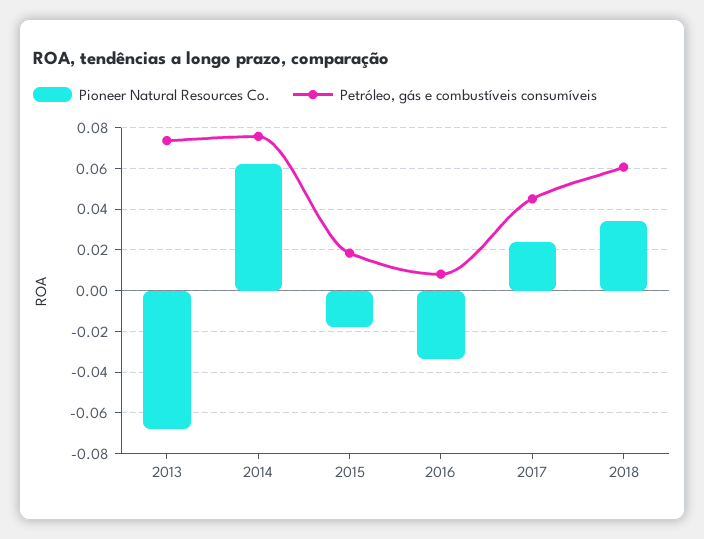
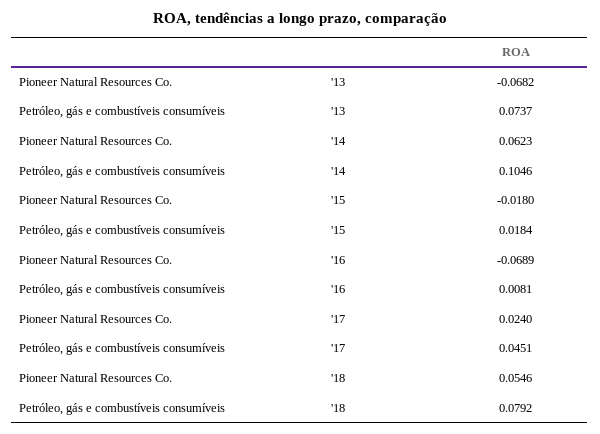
Petróleo, gás e combustíveis consumíveis, 2014: 0.075 -> 0.1046
Pioneer Natural Resources Co., 2016: -0.035 -> -0.0689
Pioneer Natural Resources Co., 2018: 0.035 -> 0.0546
Petróleo, gás e combustíveis consumíveis, 2018: 0.06 -> 0.0792

